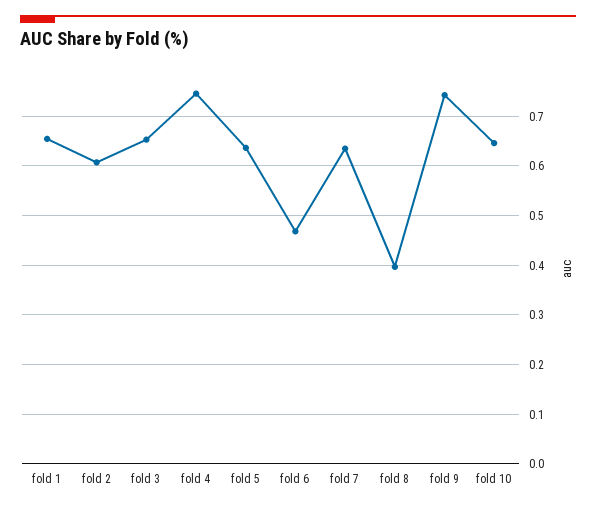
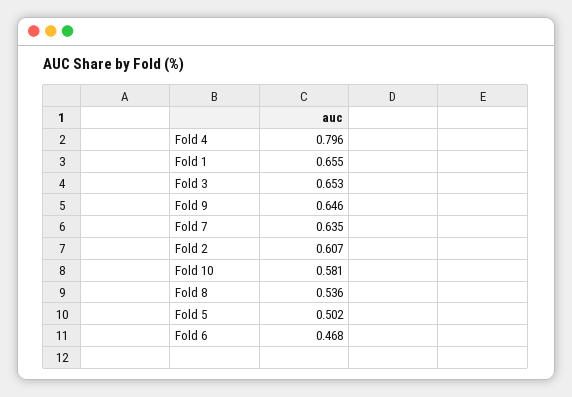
fold 4: 0.74 -> 0.796
fold 5: 0.64 -> 0.502
fold 8: 0.4 -> 0.536
fold 9: 0.74 -> 0.646
fold 10: 0.64 -> 0.581

